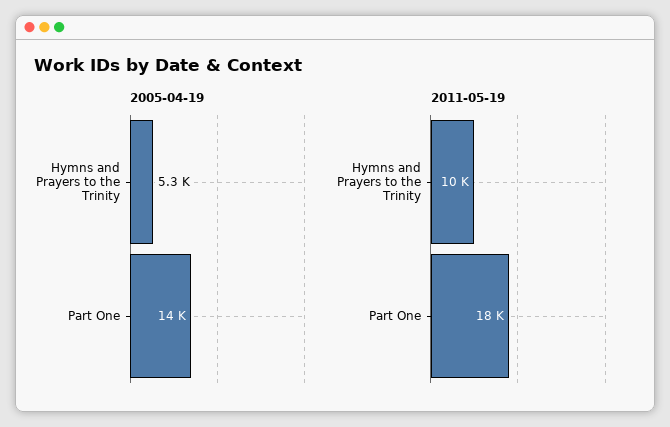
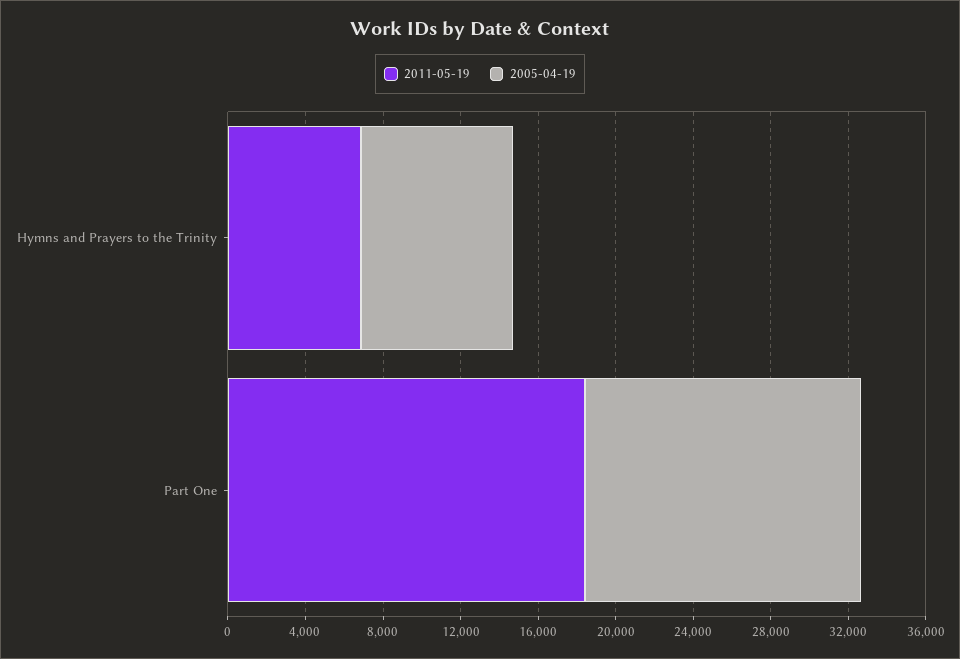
2005-04-19, Hymns and Prayers to the Trinity: 5300 -> 8000
2011-05-19, Hymns and Prayers to the Trinity: 10000 -> 7000

